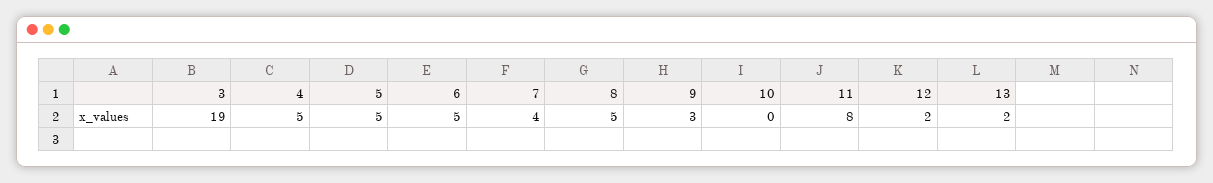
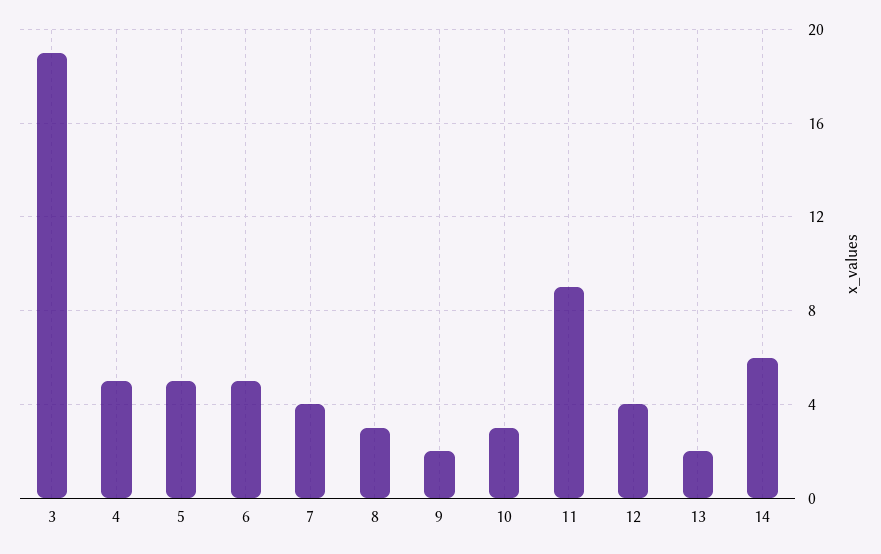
8: 5 -> 3
9: 3 -> 2
10: 0 -> 3
11: 8 -> 9
12: 2 -> 4
14: none -> 6

